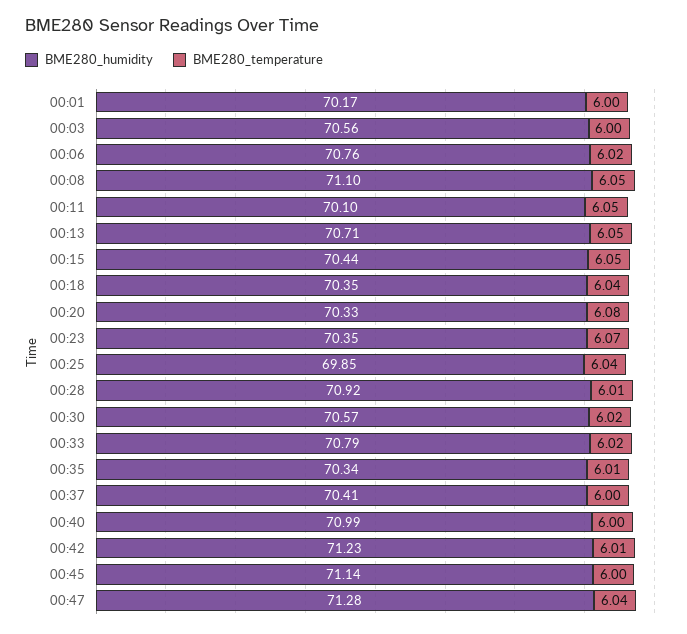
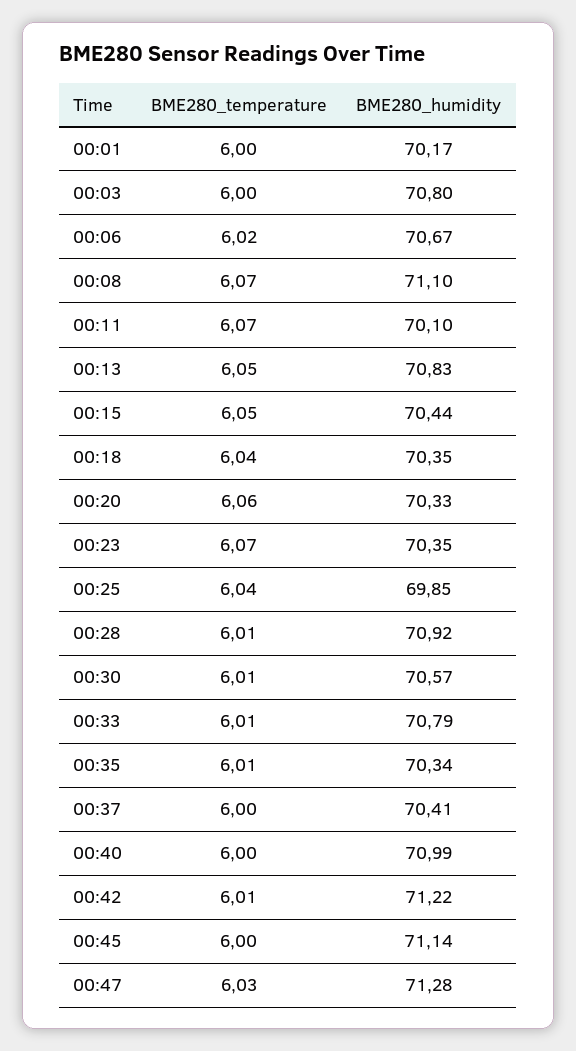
BME280_humidity, 00:03: 70.56 -> 70.8
BME280_humidity, 00:06: 70.76 -> 70.67
BME280_temperature, 00:08: 6.05 -> 6.07
BME280_temperature, 00:11: 6.05 -> 6.07
BME280_humidity, 00:13: 70.71 -> 70.83
BME280_temperature, 00:20: 6.08 -> 6.06
BME280_temperature, 00:30: 6.02 -> 6.01
BME280_temperature, 00:33: 6.02 -> 6.01
BME280_humidity, 00:42: 71.23 -> 71.22
BME280_temperature, 00:47: 6.04 -> 6.03

